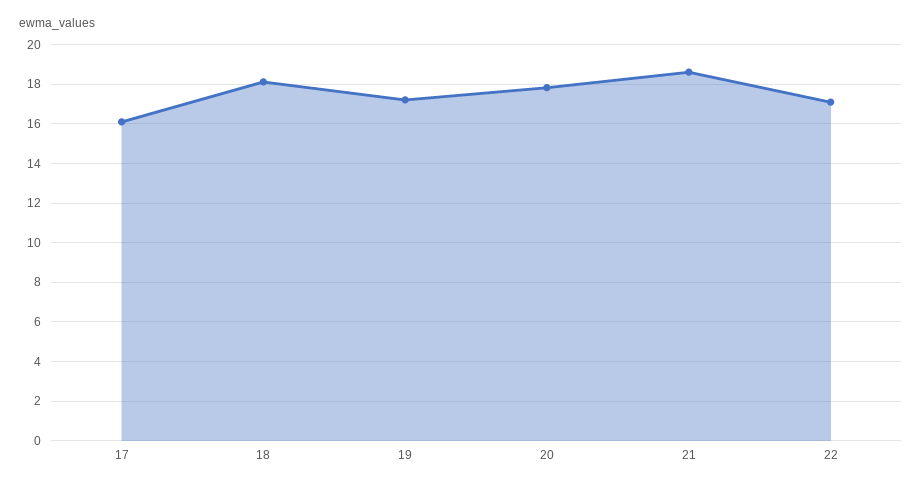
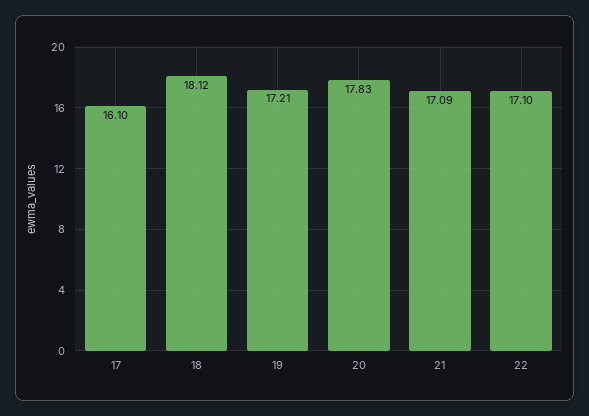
21: 18.5 -> 17.09

